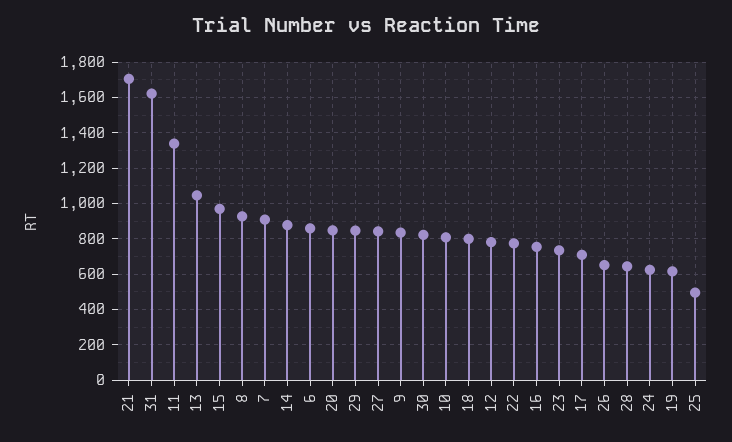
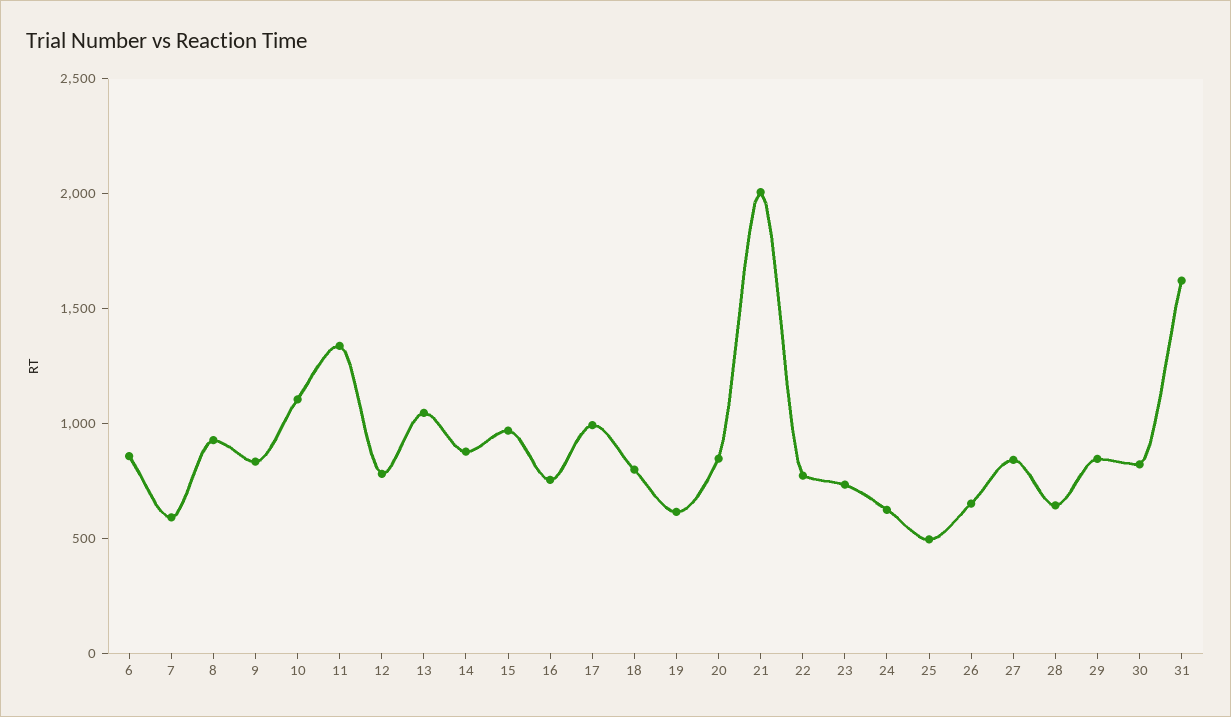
21: 1700 -> 2000
7: 900 -> 600
10: 800 -> 1100
17: 700 -> 1000

